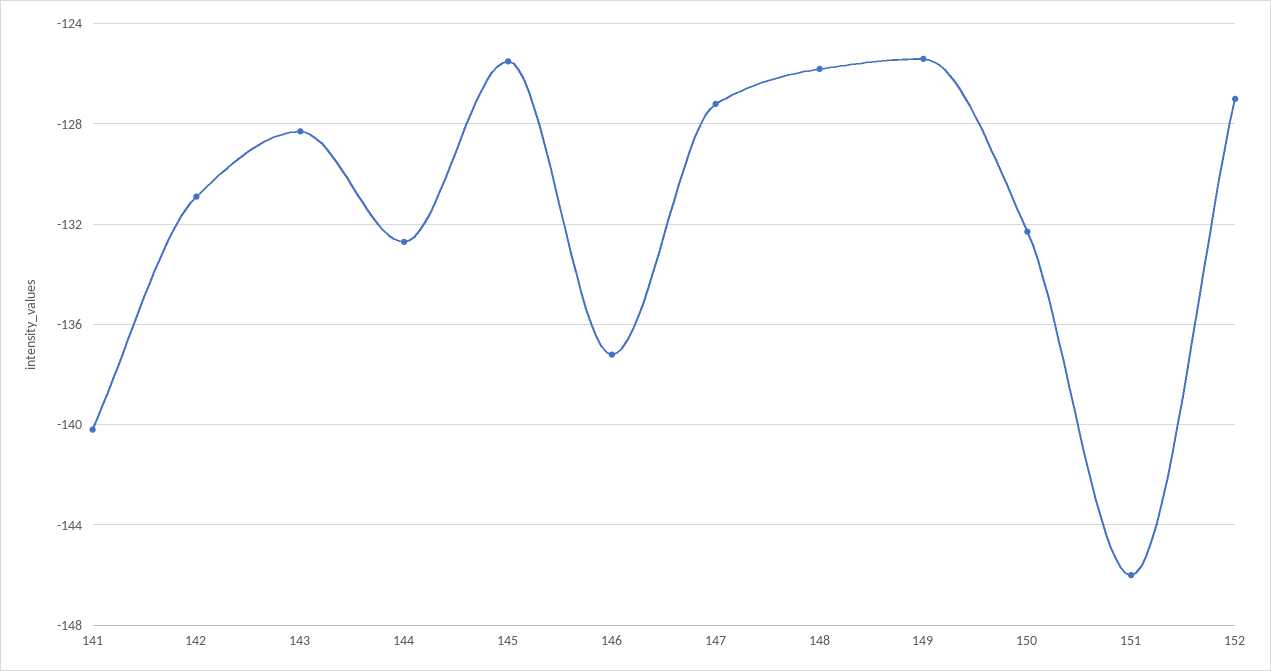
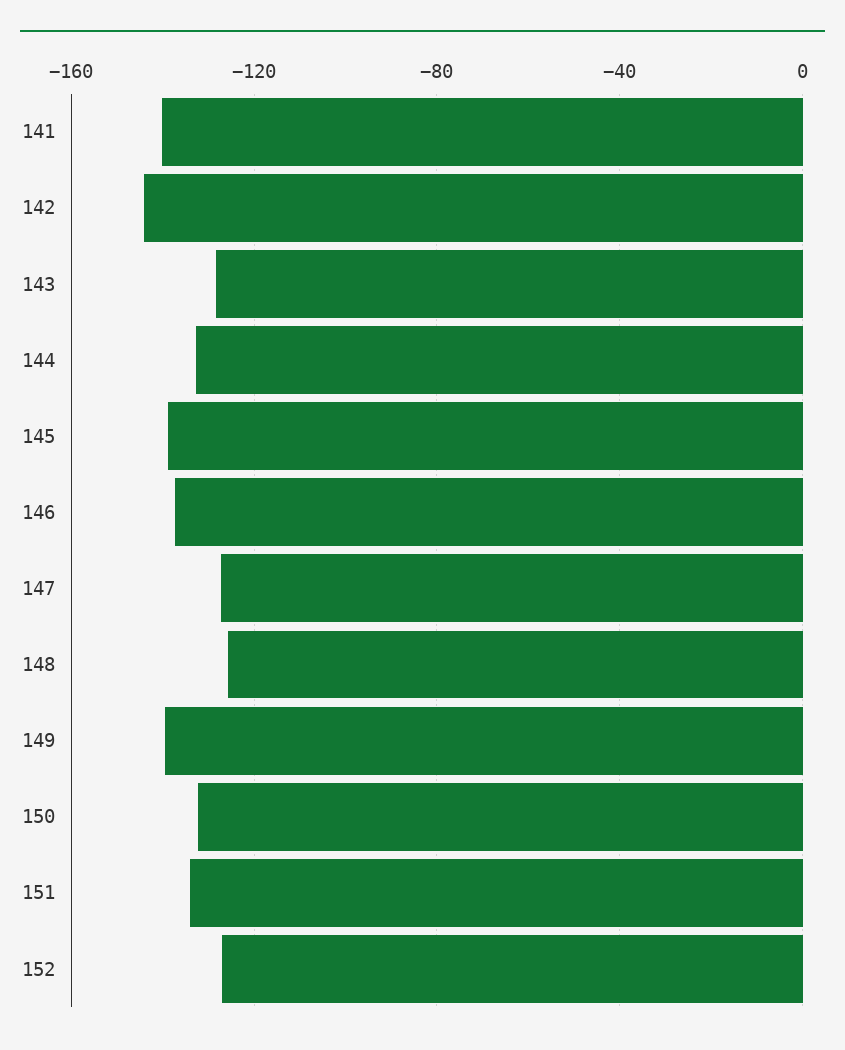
142: -131 -> -145
145: -125.5 -> -140
149: -125.5 -> -140
151: -146 -> -135

